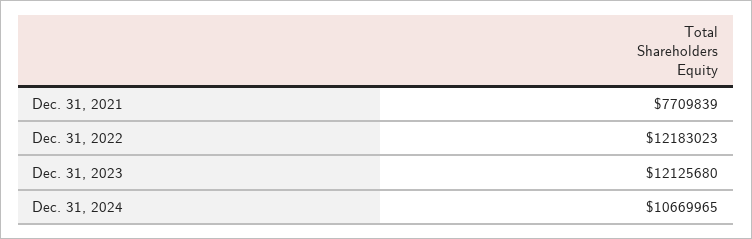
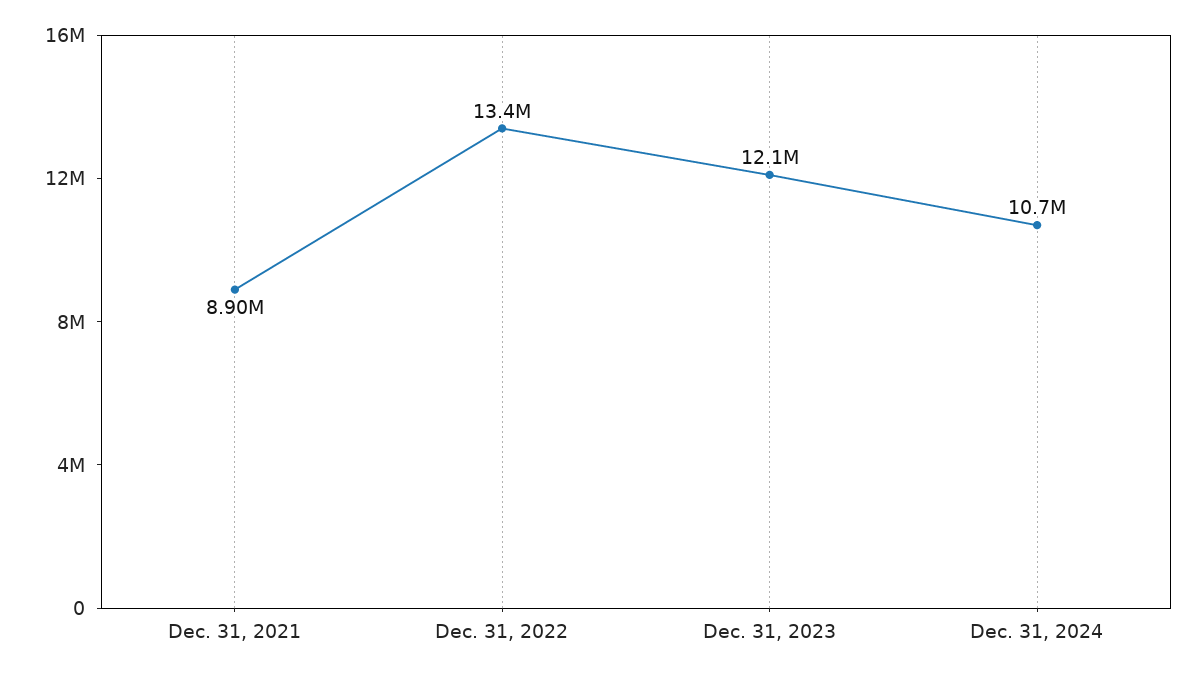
Dec. 31, 2021: 7709839 -> 8900000
Dec. 31, 2022: 12183023 -> 13400000

